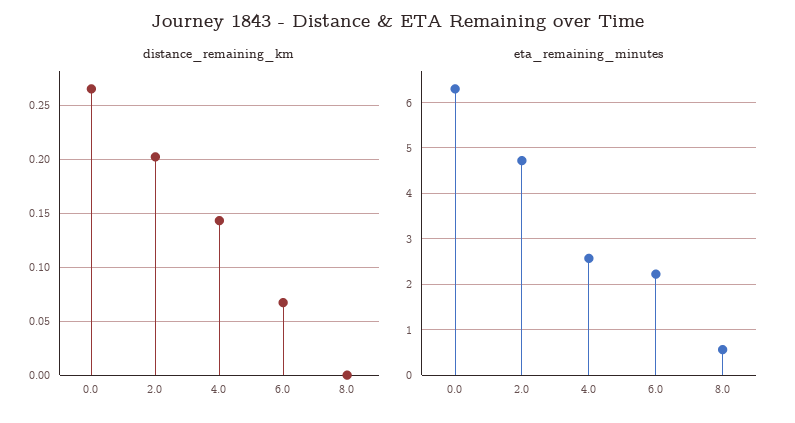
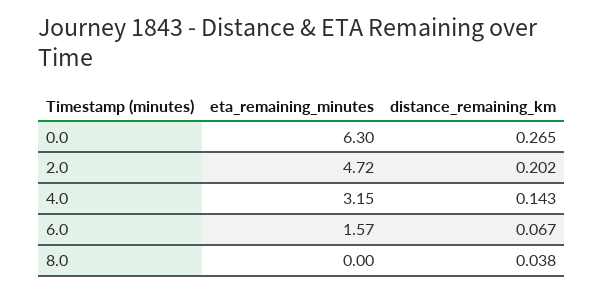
distance_remaining_km, 8.0: 0 -> 0.038
eta_remaining_minutes, 4.0: 2.6 -> 3.15
eta_remaining_minutes, 6.0: 2.2 -> 1.57
eta_remaining_minutes, 8.0: 0.6 -> 0

